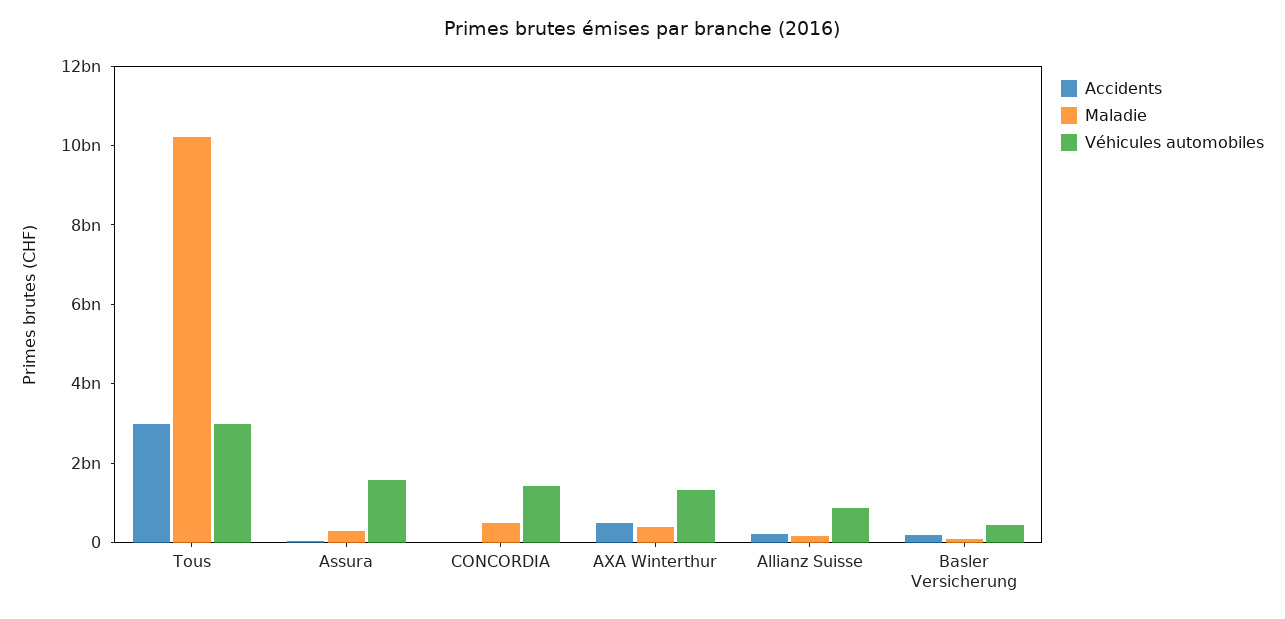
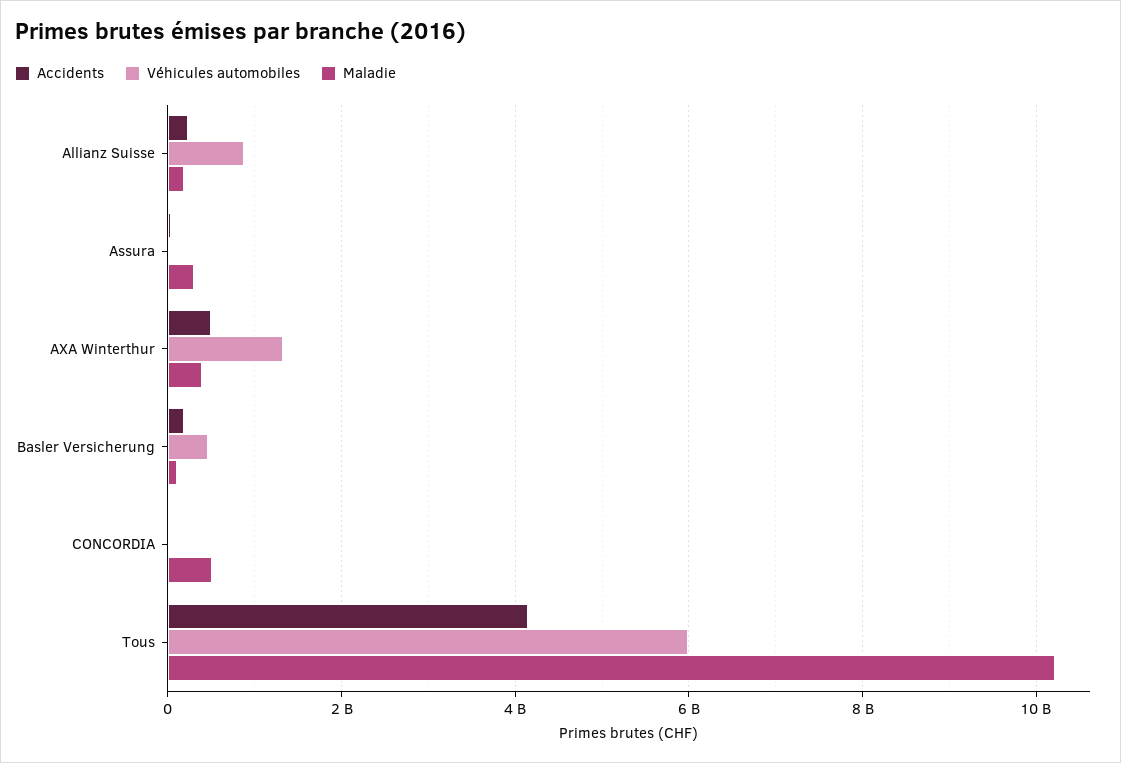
Accidents, Tous: 3000000000 -> 4200000000
Véhicules automobiles, Tous: 3000000000 -> 6000000000
Véhicules automobiles, Assura: 1500000000 -> 0
Véhicules automobiles, CONCORDIA: 1500000000 -> 0

